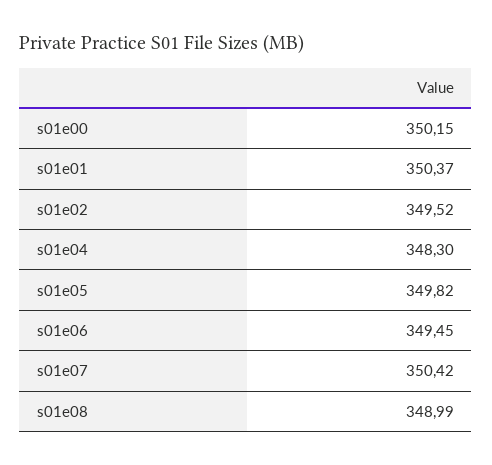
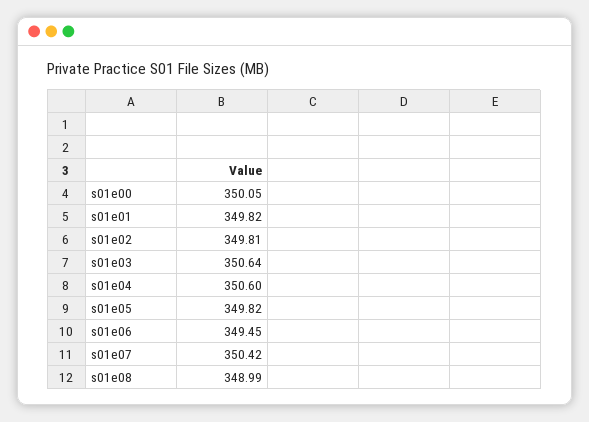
s01e00: 350.15 -> 350.05
s01e01: 350.37 -> 349.82
s01e02: 349.52 -> 349.81
s01e04: 348.3 -> 350.6
s01e03: none -> 350.64

